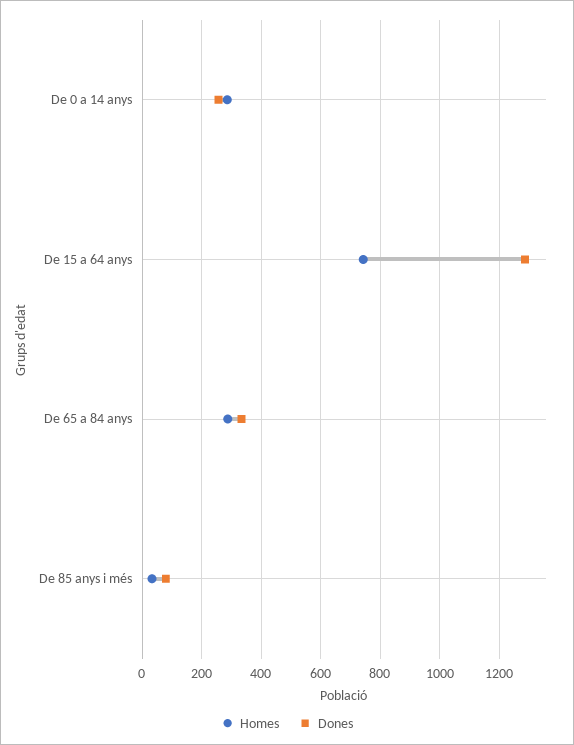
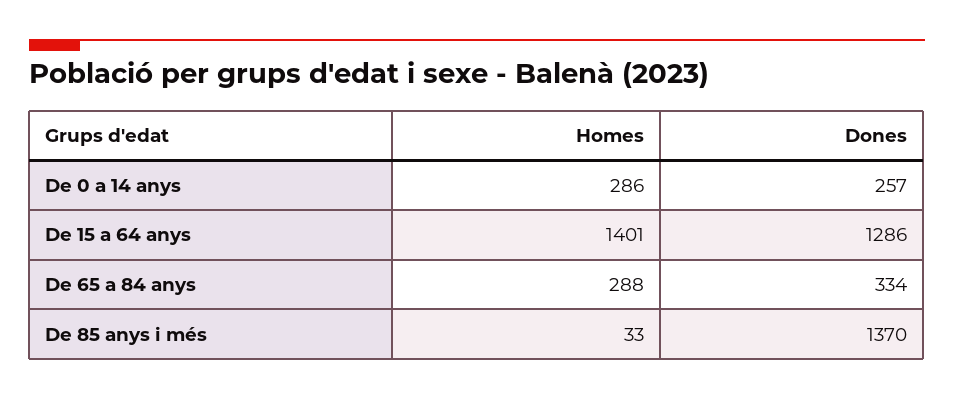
Homes, De 15 a 64 anys: 750 -> 1401
Dones, De 85 anys i més: 75 -> 1370

